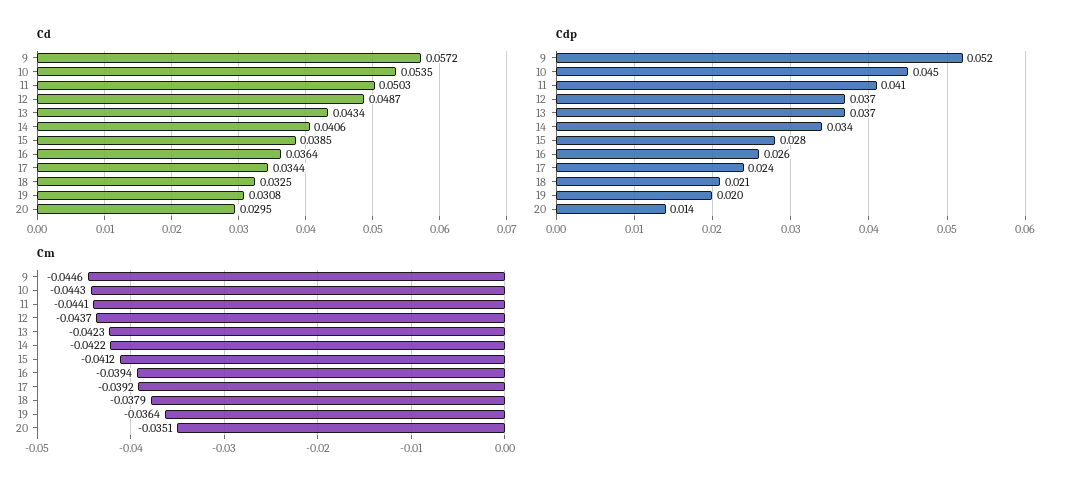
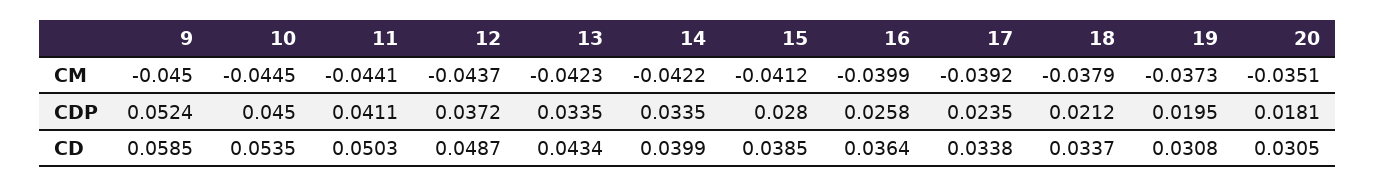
Cd, 9: 0.0572 -> 0.0585
Cd, 14: 0.0406 -> 0.0399
Cd, 17: 0.0344 -> 0.0338
Cd, 18: 0.0325 -> 0.0337
Cd, 20: 0.0295 -> 0.0305
Cdp, 13: 0.037 -> 0.0335
Cdp, 20: 0.014 -> 0.0181
Cm, 9: -0.0446 -> -0.045
Cm, 10: -0.0443 -> -0.0445
Cm, 16: -0.0394 -> -0.0399
Cm, 19: -0.0364 -> -0.0373

